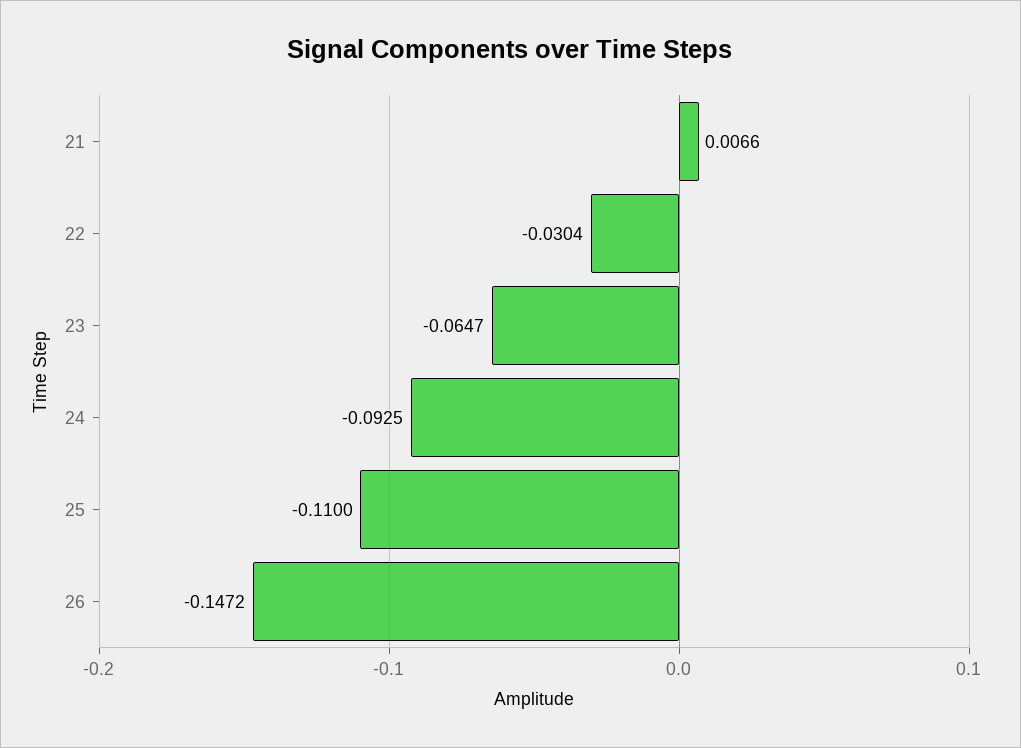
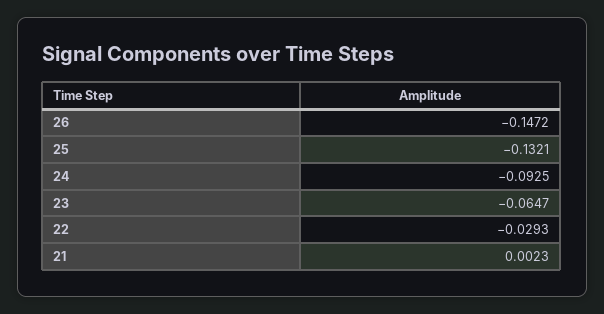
21: 0.0066 -> 0.0023
22: -0.0304 -> -0.0293
25: -0.11 -> -0.1321

